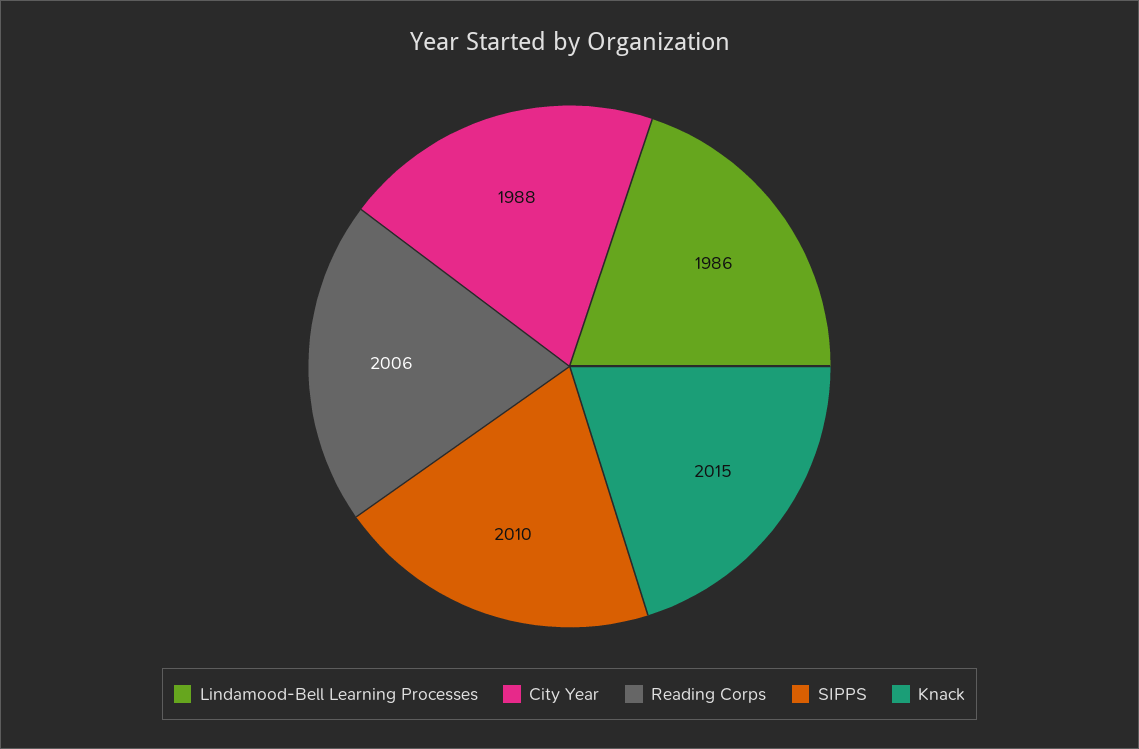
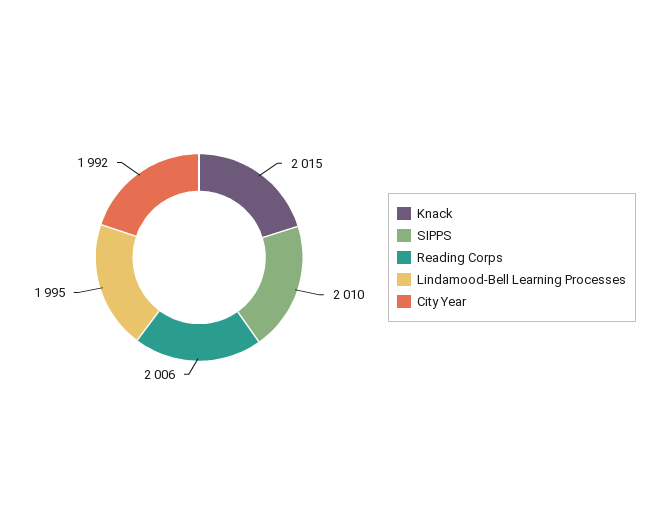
Lindamood-Bell Learning Processes: 1986 -> 1995
City Year: 1988 -> 1992

